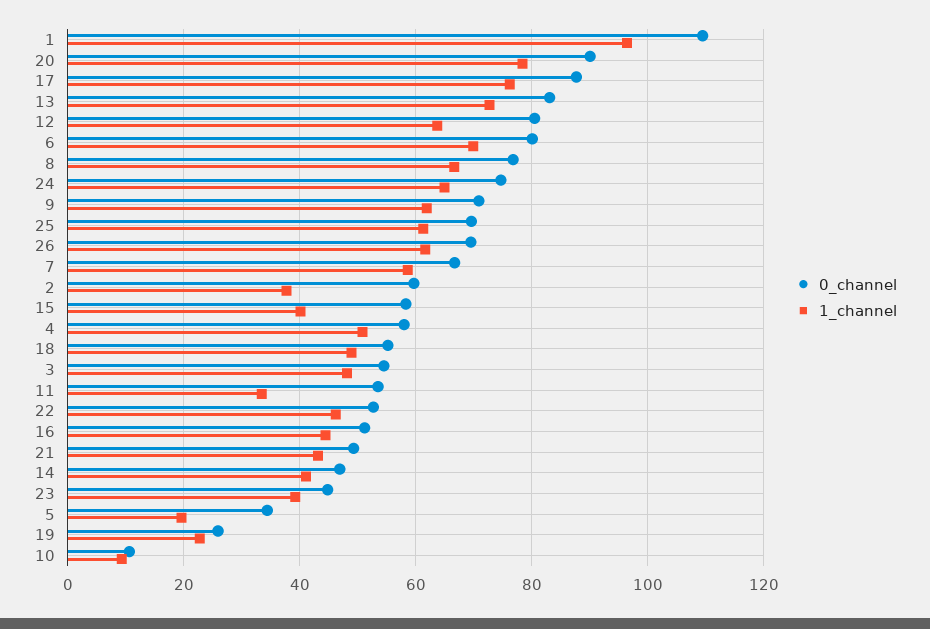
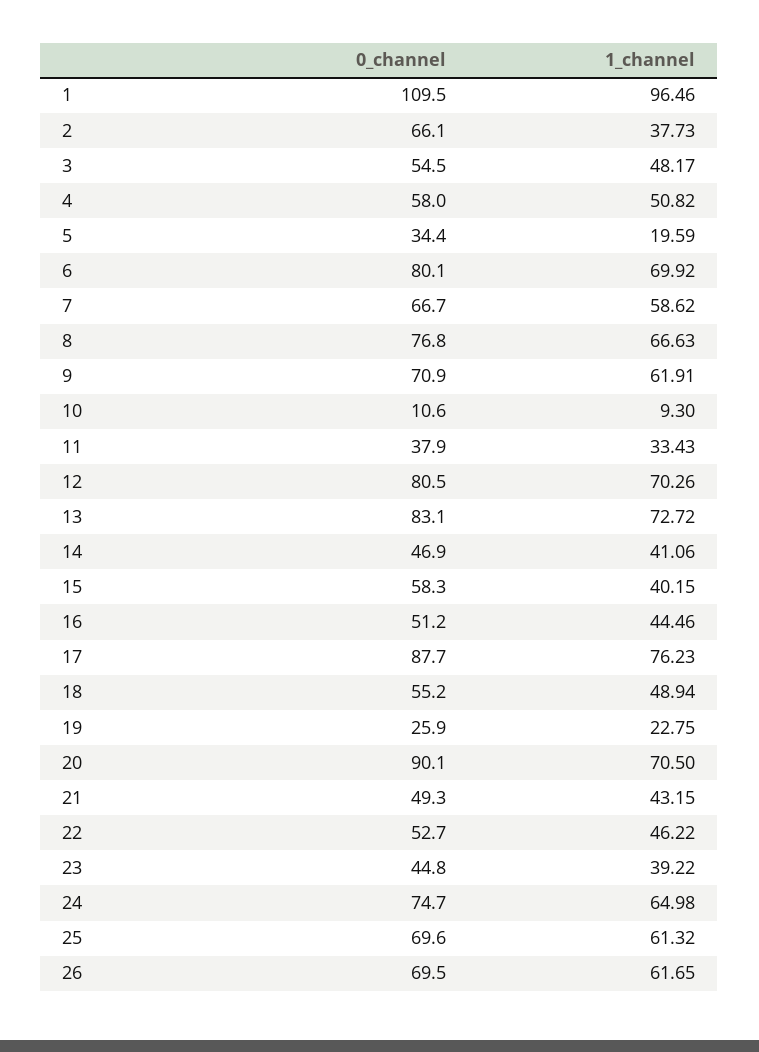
1_channel, 20: 78 -> 70.5
1_channel, 12: 64 -> 70.26
0_channel, 2: 60 -> 66.1
0_channel, 11: 54 -> 37.9

